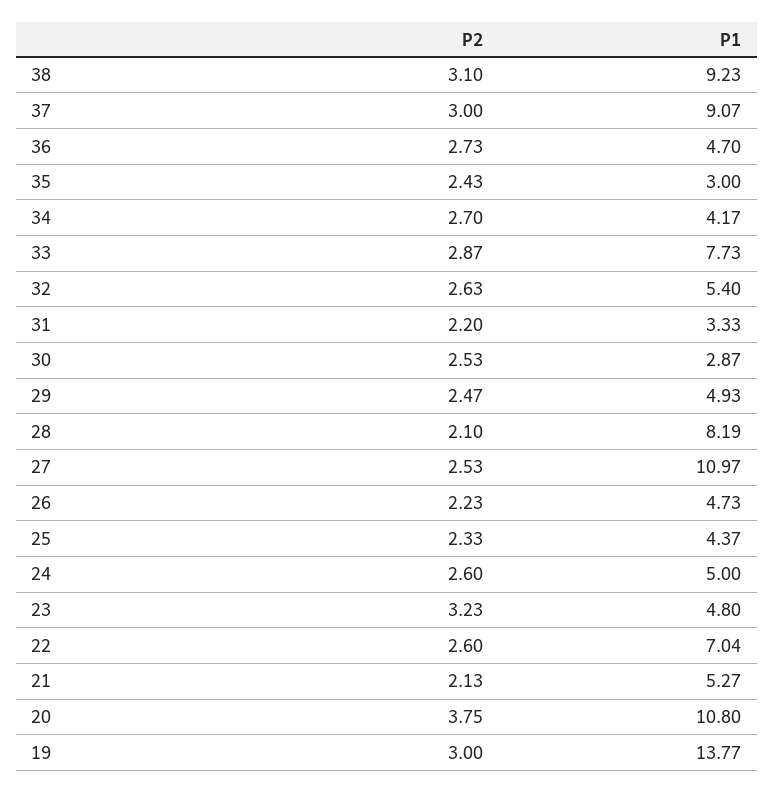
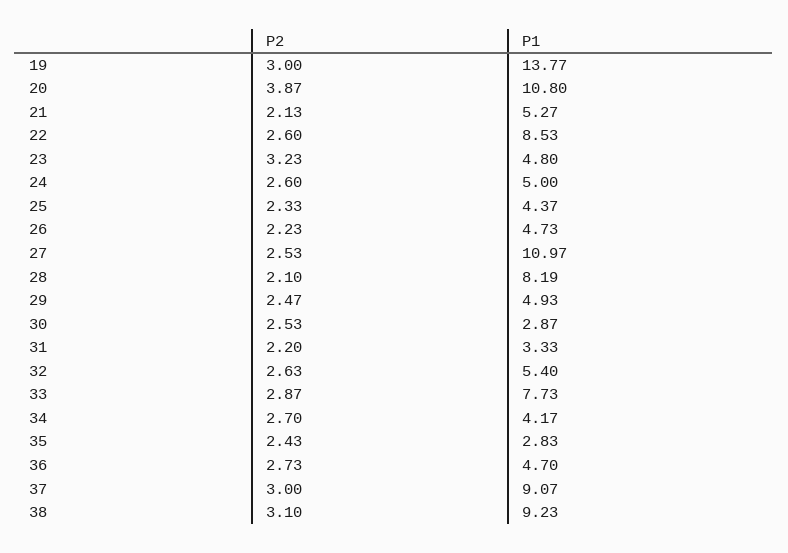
P1, 35: 3 -> 2.83
P1, 22: 7.04 -> 8.53
P2, 20: 3.75 -> 3.87

